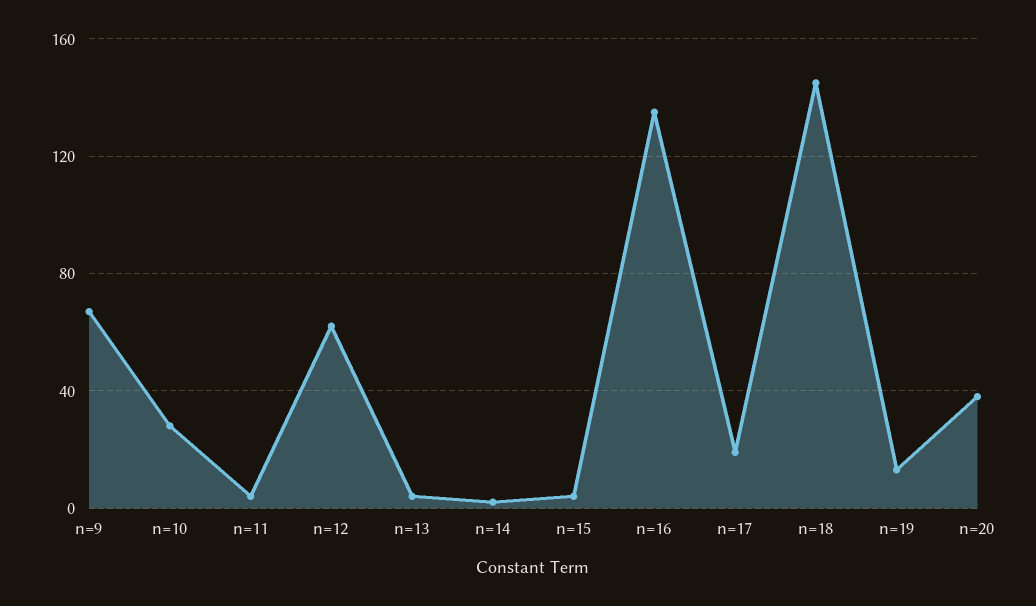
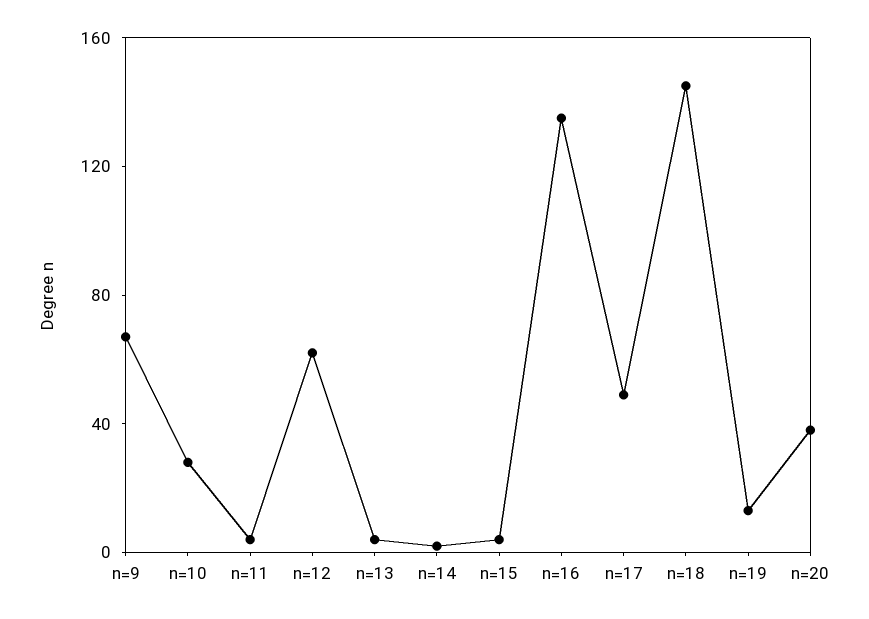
n=17: 20 -> 50

